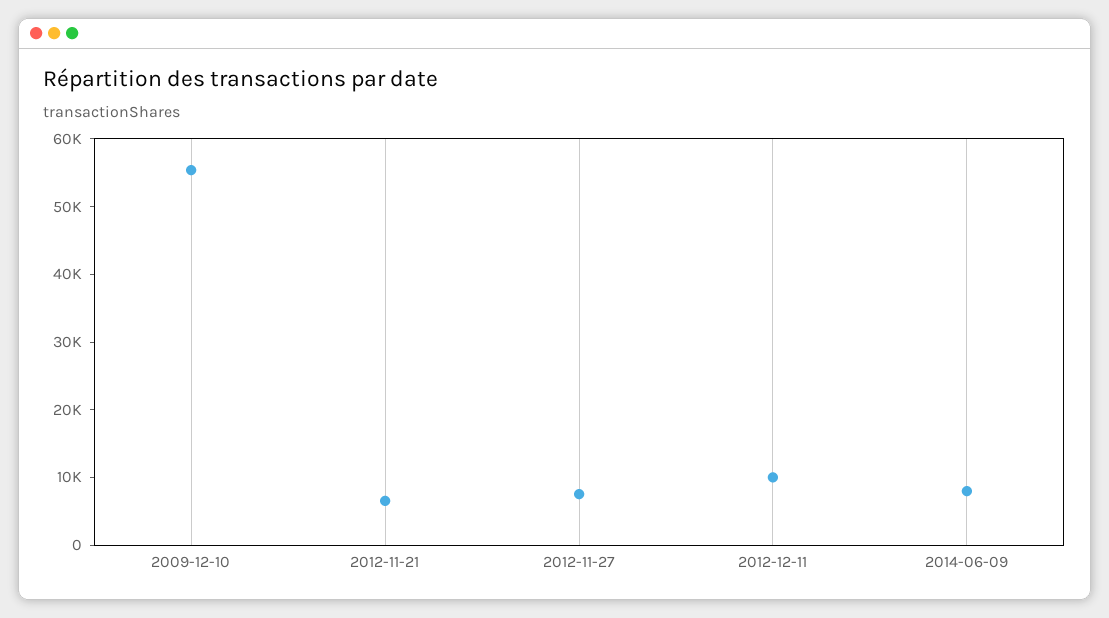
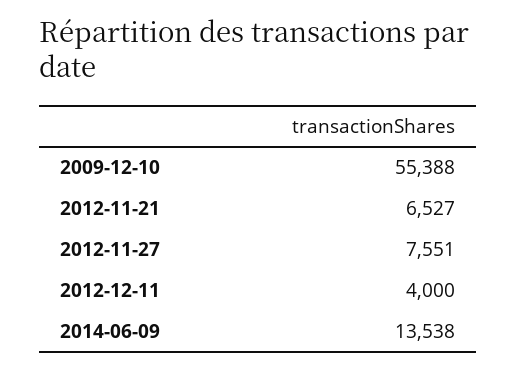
2012-12-11: 10000 -> 4000
2014-06-09: 8000 -> 13538

